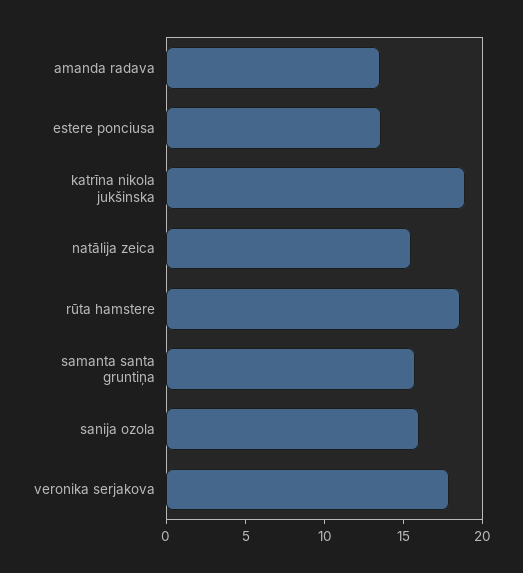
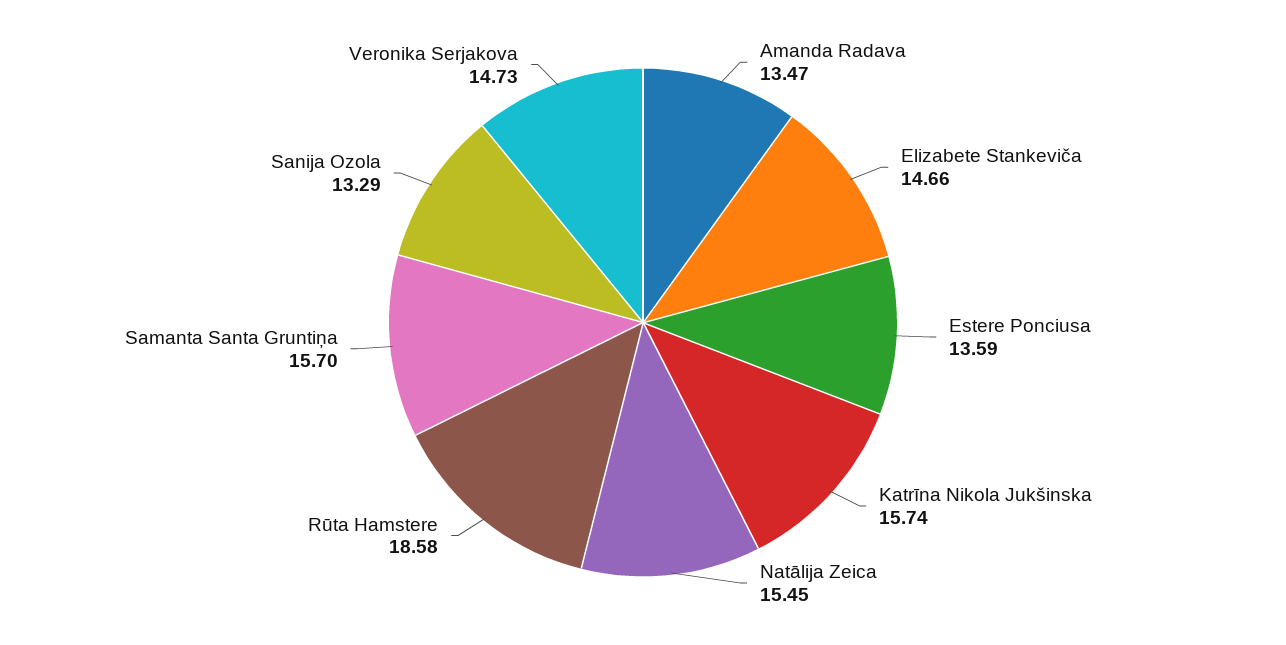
katrīna nikola jukšinska: 19 -> 15.74
sanija ozola: 16 -> 13.29
veronika serjakova: 18 -> 14.73
Elizabete Stankeviča: none -> 14.66

